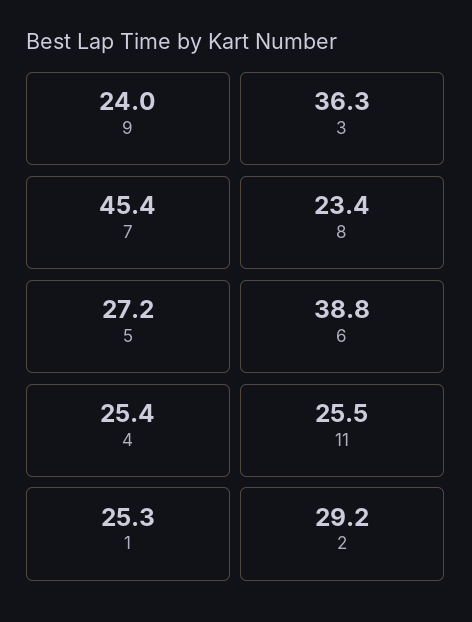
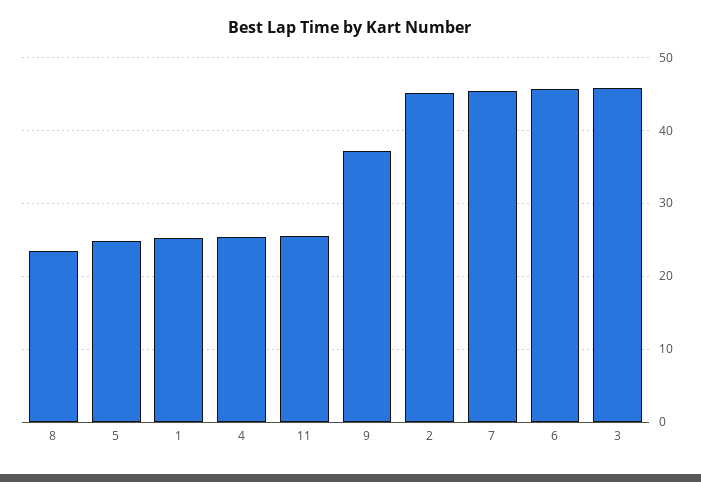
9: 24 -> 37
3: 36.3 -> 46
5: 27.2 -> 25
6: 38.8 -> 46
2: 29.2 -> 45

